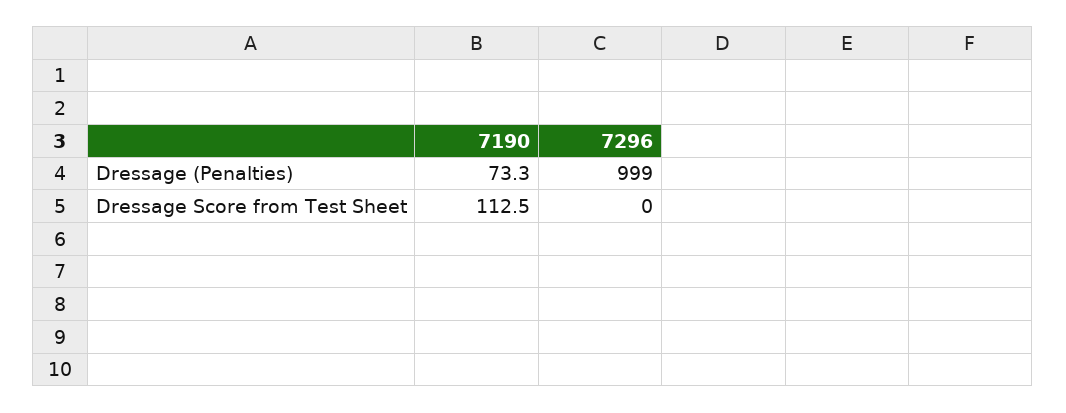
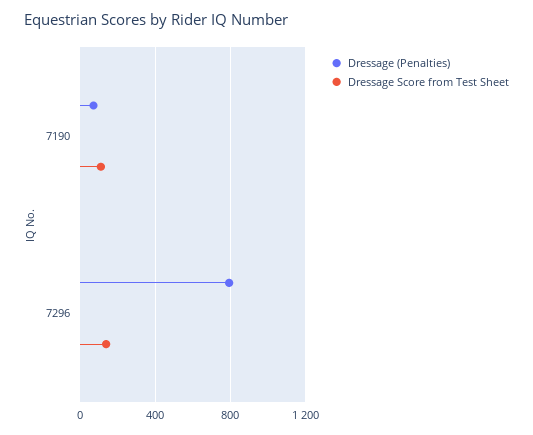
Dressage (Penalties), 7296: 999 -> 800
Dressage Score from Test Sheet, 7296: 0 -> 150

